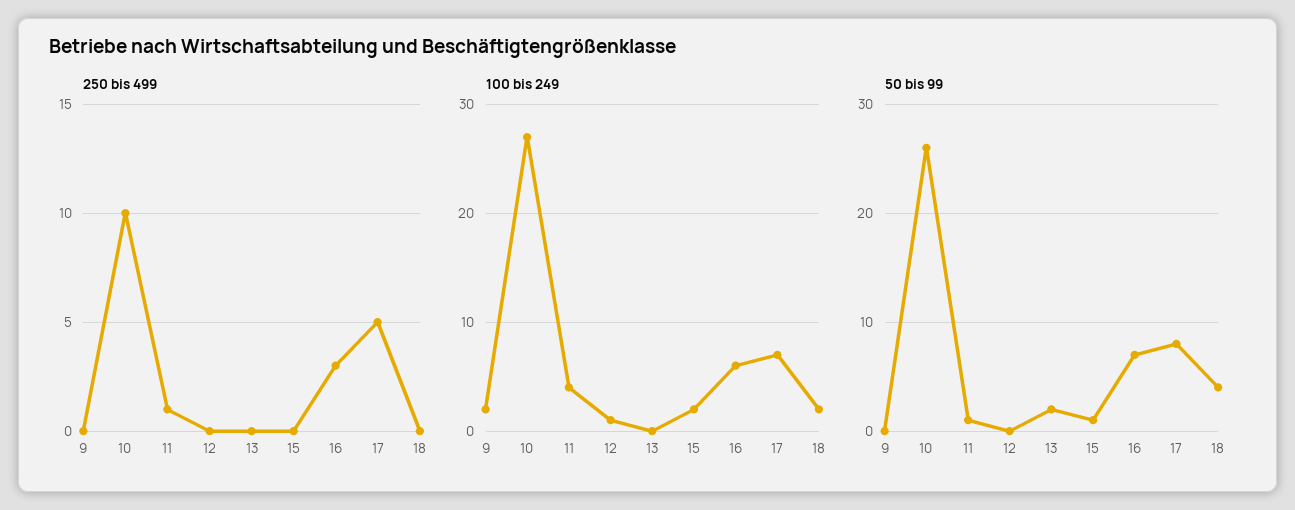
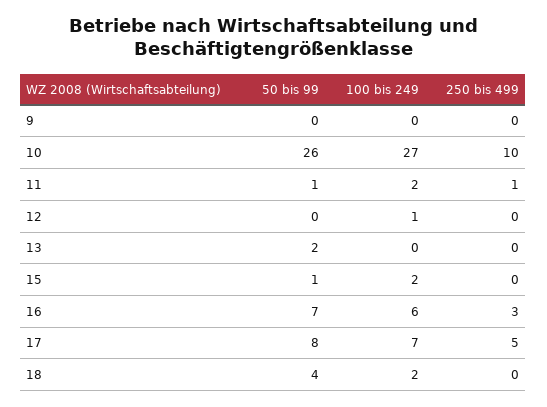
100 bis 249, 9: 2 -> 0
100 bis 249, 11: 4 -> 2

